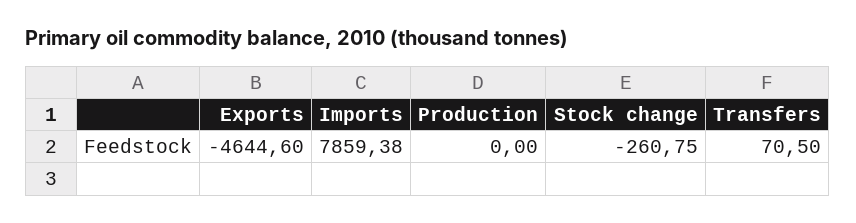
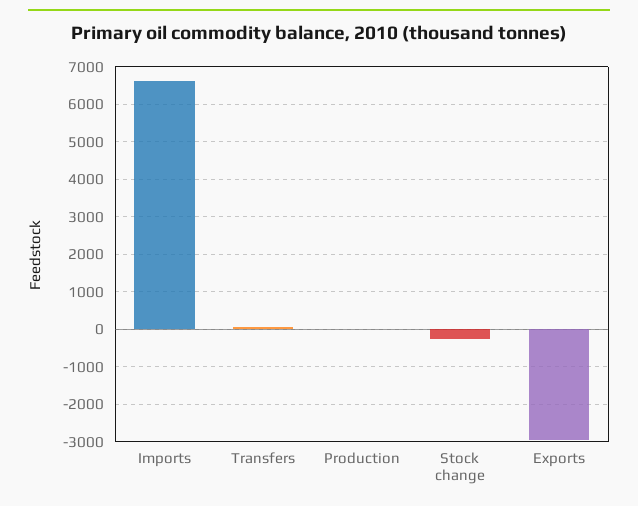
Exports: -4644.6 -> -3000
Imports: 7859.38 -> 6600

